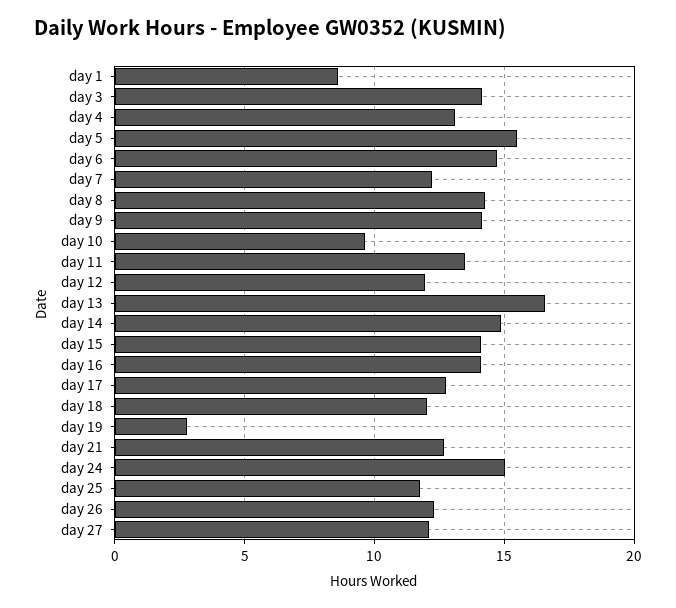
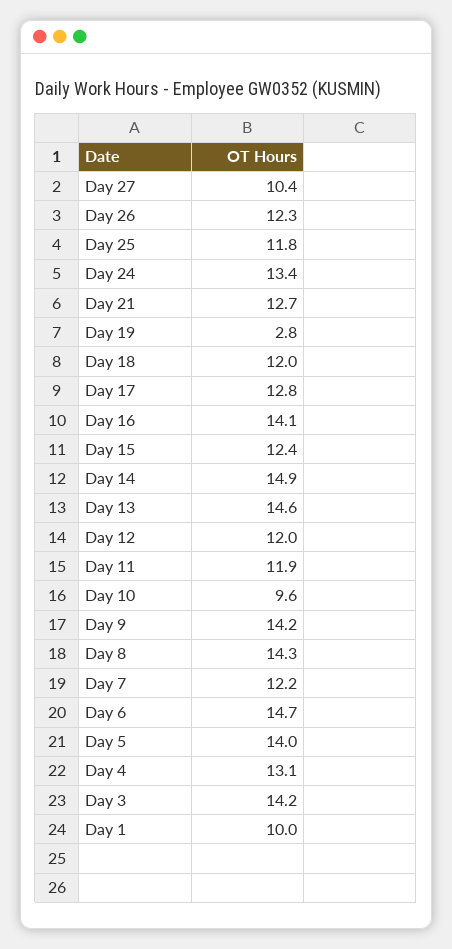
day 1: 8.5 -> 10
day 5: 15.5 -> 14
day 11: 13.5 -> 11.9
day 13: 16.5 -> 14.6
day 15: 14 -> 12.4
day 24: 15 -> 13.4
day 27: 12 -> 10.4

